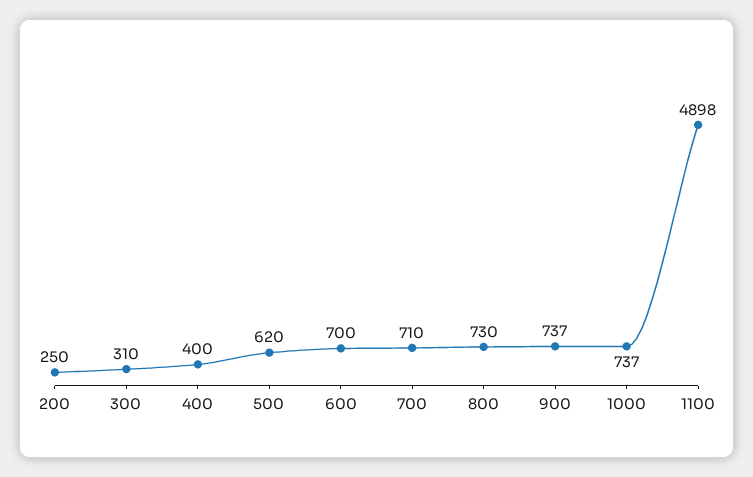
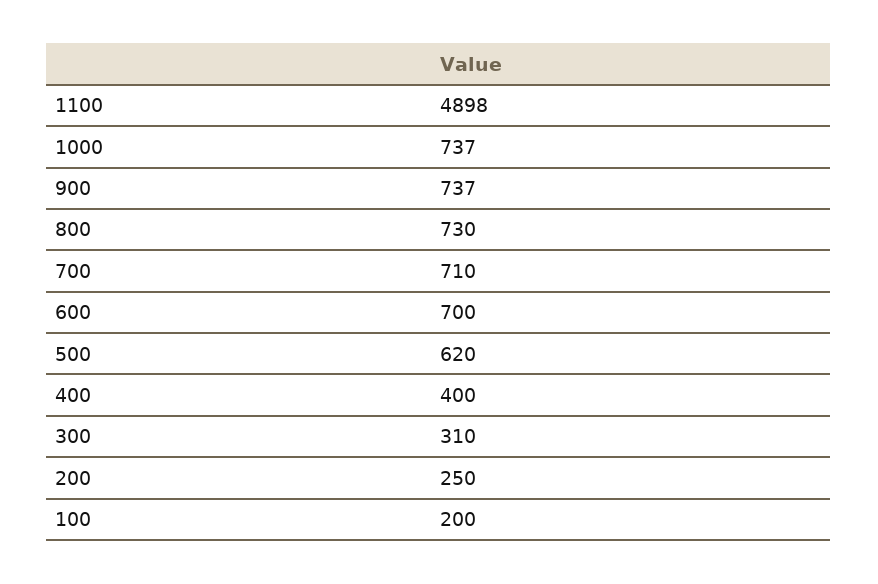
100: none -> 200

